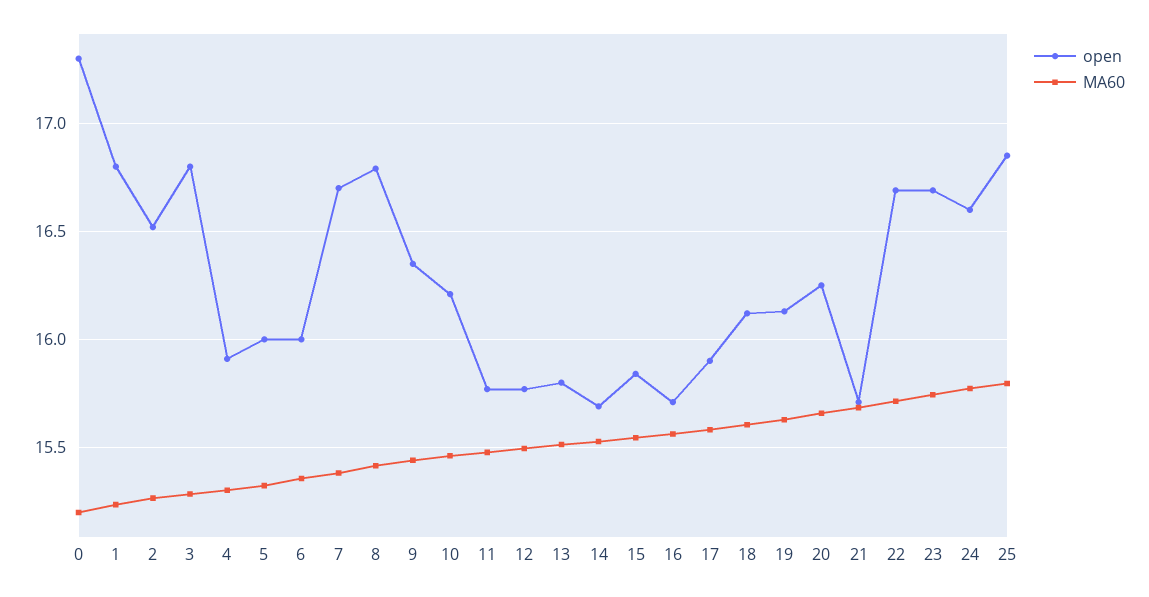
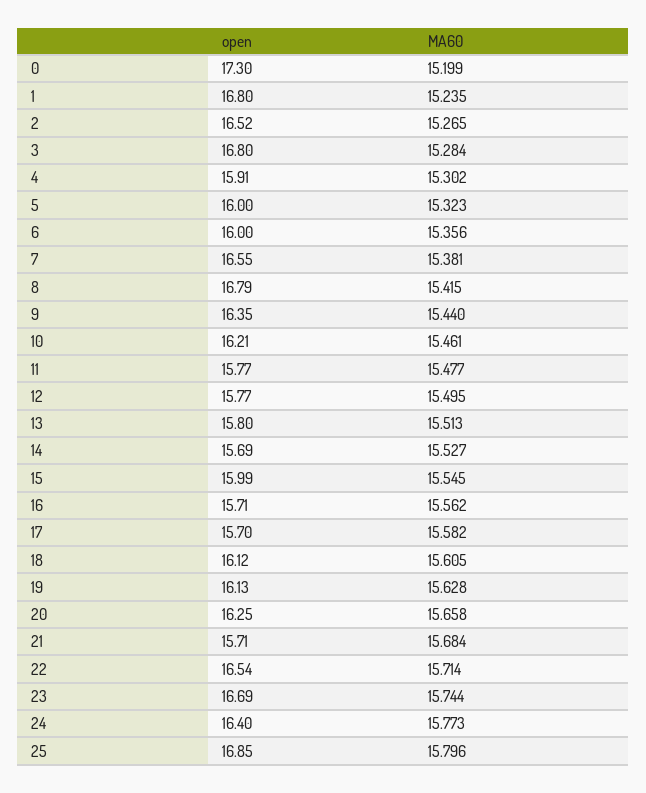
open, 7: 16.7 -> 16.55
open, 15: 15.85 -> 15.99
open, 17: 15.9 -> 15.7
open, 22: 16.7 -> 16.54
open, 24: 16.6 -> 16.4

